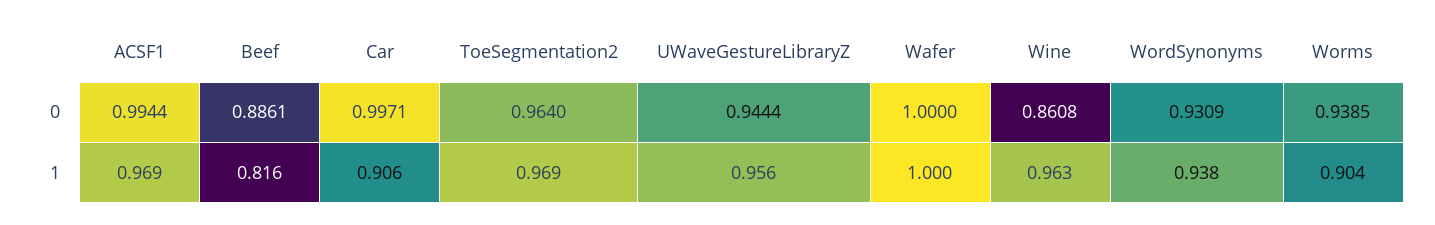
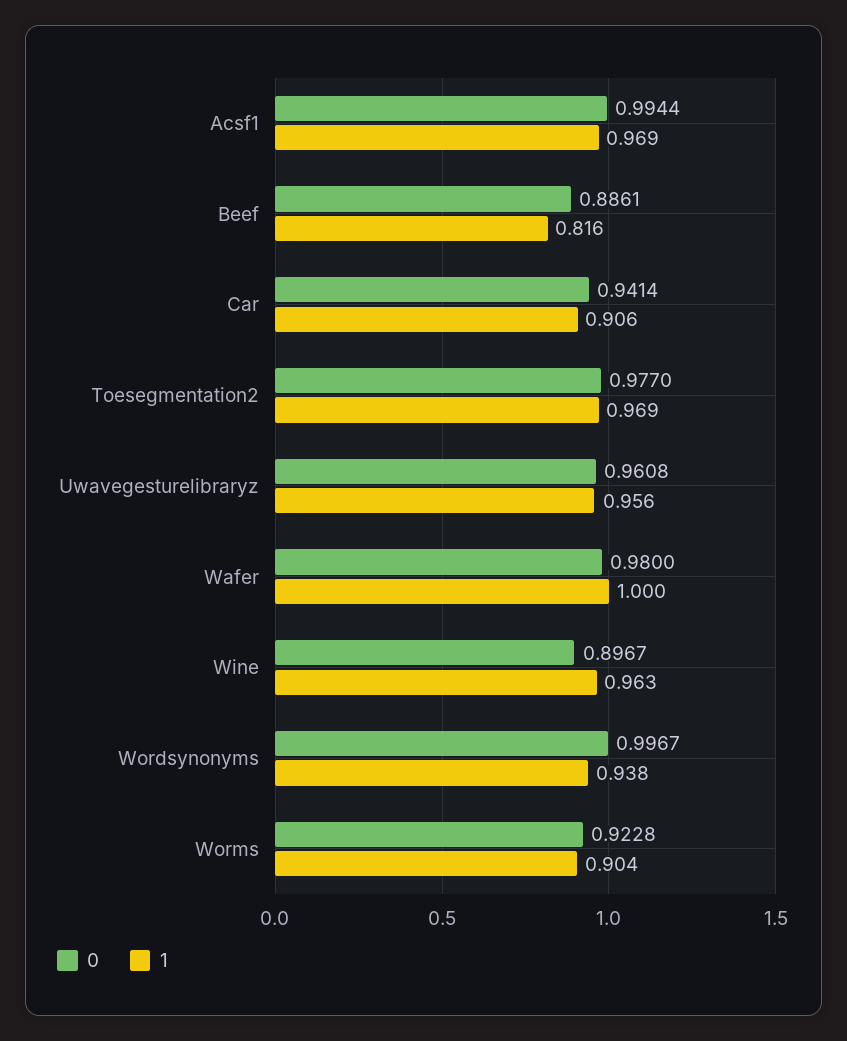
0, Car: 0.9971 -> 0.9414
0, ToeSegmentation2: 0.964 -> 0.977
0, UWaveGestureLibraryZ: 0.9444 -> 0.9608
0, Wafer: 1 -> 0.98
0, Wine: 0.8608 -> 0.8967
0, WordSynonyms: 0.9309 -> 0.9967
0, Worms: 0.9385 -> 0.9228

